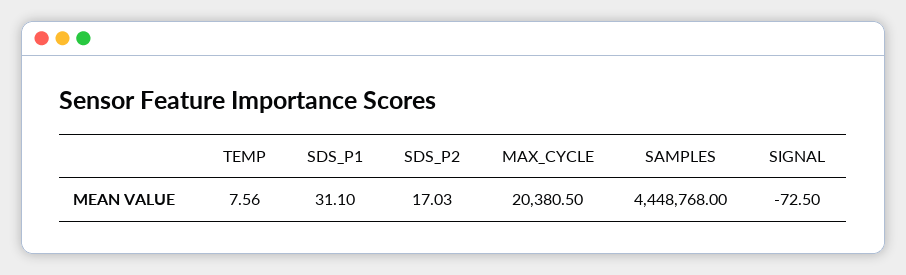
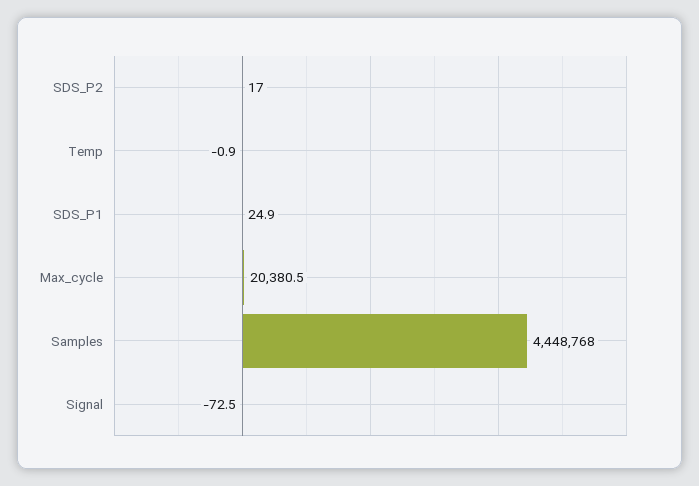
TEMP: 7.56 -> -0.9
SDS_P1: 31.1 -> 24.9

